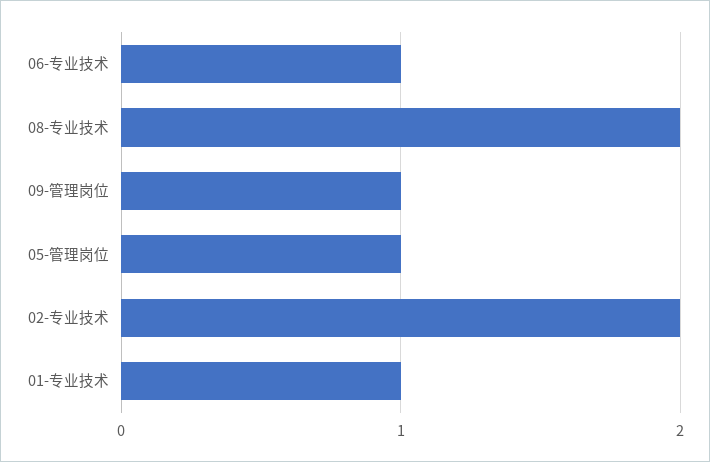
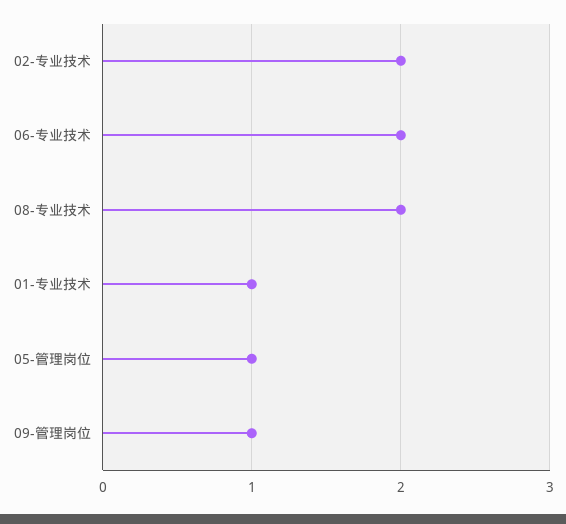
06-专业技术: 1 -> 2

